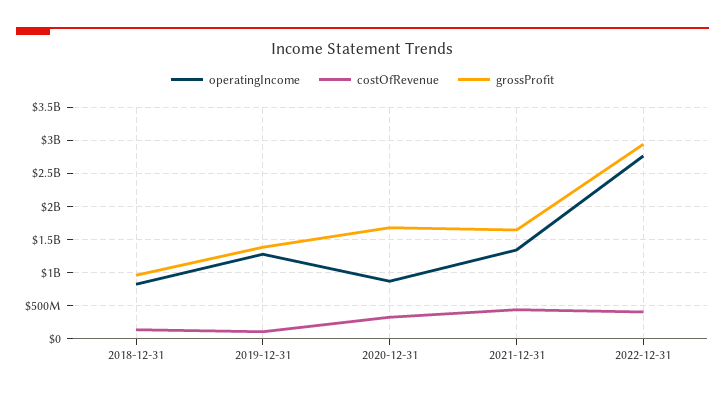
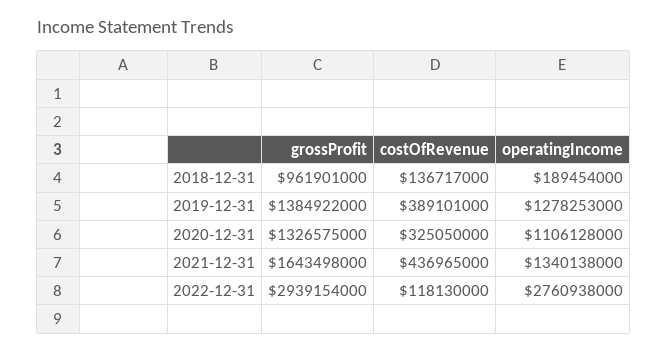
operatingIncome, 2018-12-31: 800000000 -> 189454000
costOfRevenue, 2019-12-31: 100000000 -> 389101000
operatingIncome, 2020-12-31: 900000000 -> 1106128000
grossProfit, 2020-12-31: 1700000000 -> 1326575000
costOfRevenue, 2022-12-31: 400000000 -> 118130000

